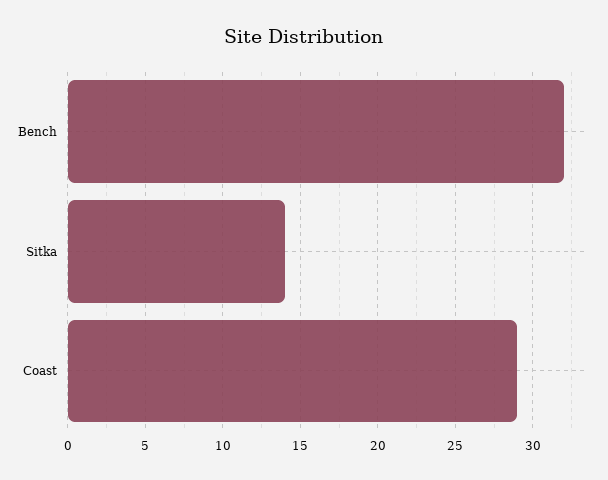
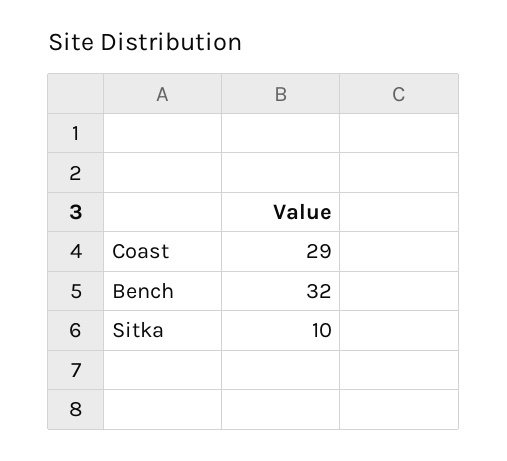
Sitka: 14 -> 10

